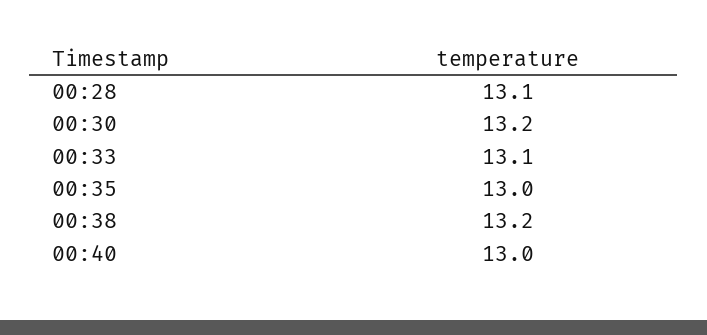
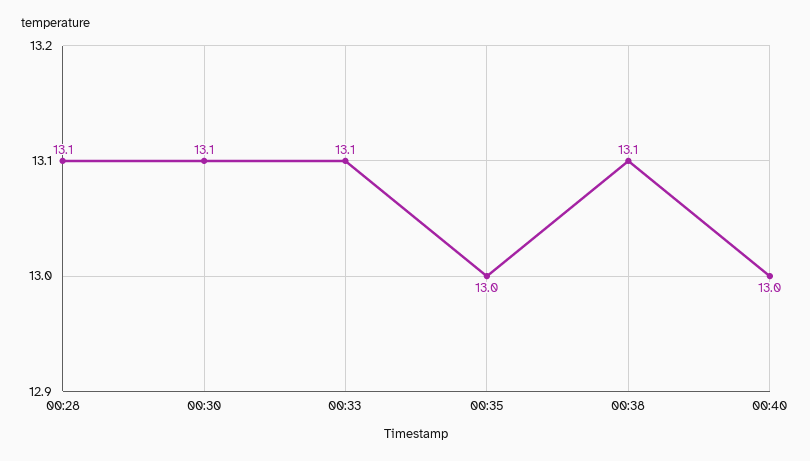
00:30: 13.2 -> 13.1
00:38: 13.2 -> 13.1

